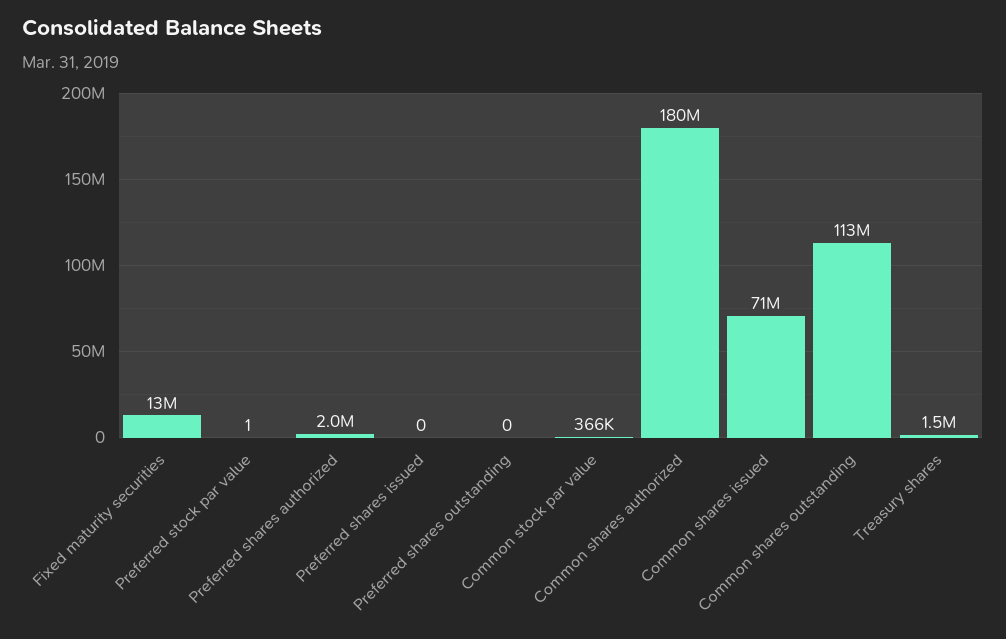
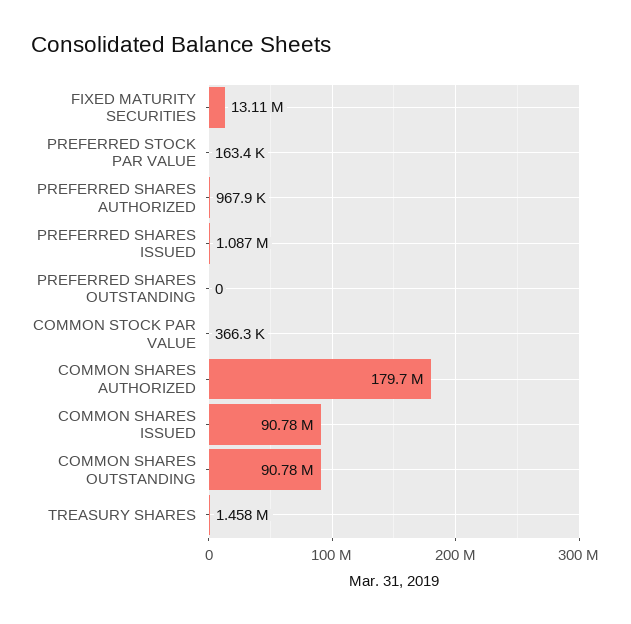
Preferred stock par value: 1 -> 163400
Preferred shares authorized: 2000000 -> 967900
Preferred shares issued: 0 -> 1087000
Common shares issued: 71000000 -> 90780000
Common shares outstanding: 113000000 -> 90780000

